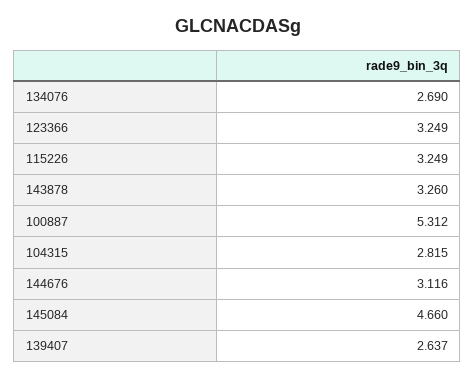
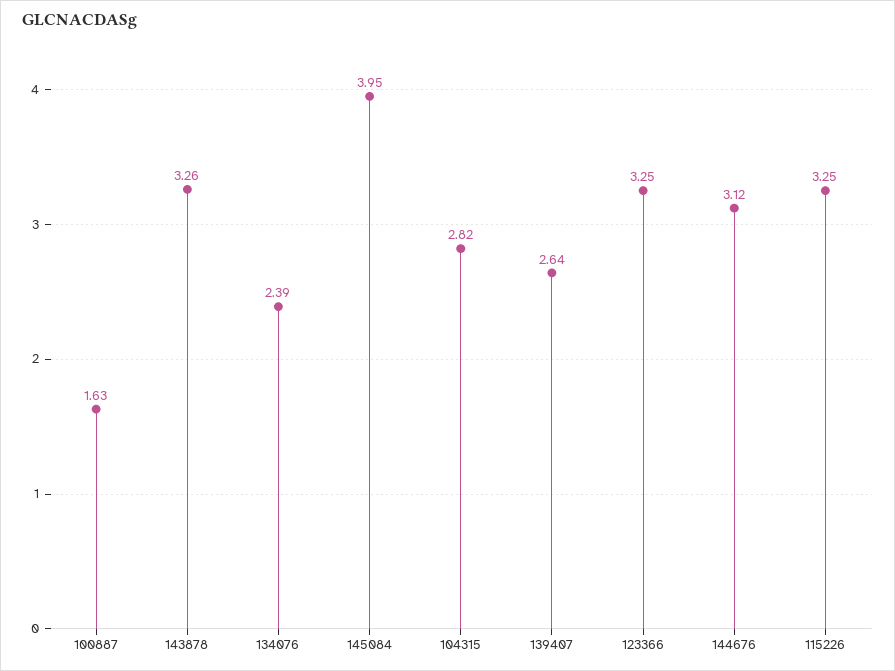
134076: 2.69 -> 2.39
100887: 5.312 -> 1.63
145084: 4.66 -> 3.95

